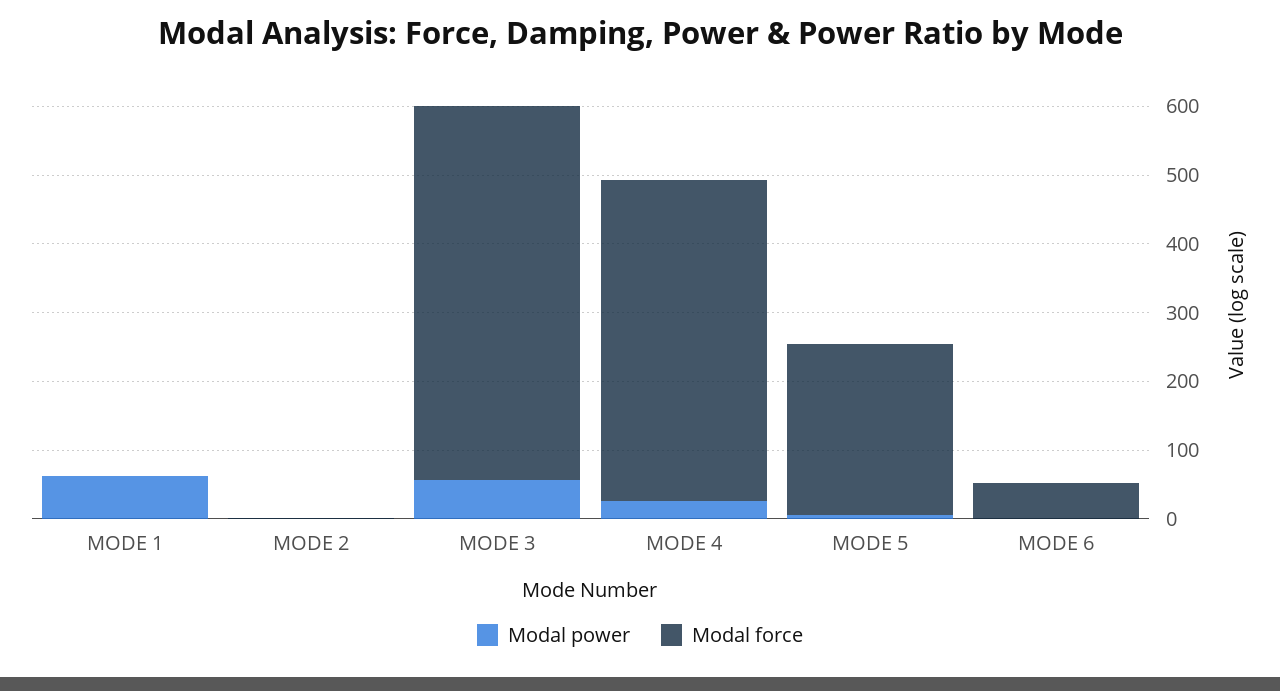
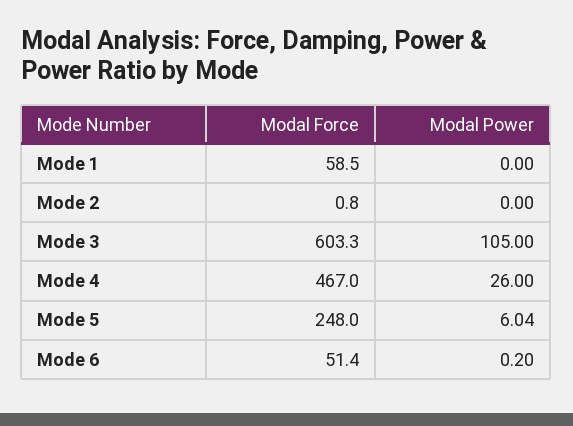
Modal power, MODE 1: 60 -> 0
Modal force, MODE 1: 0 -> 58.5
Modal power, MODE 3: 60 -> 105
Modal force, MODE 3: 540 -> 603.3

